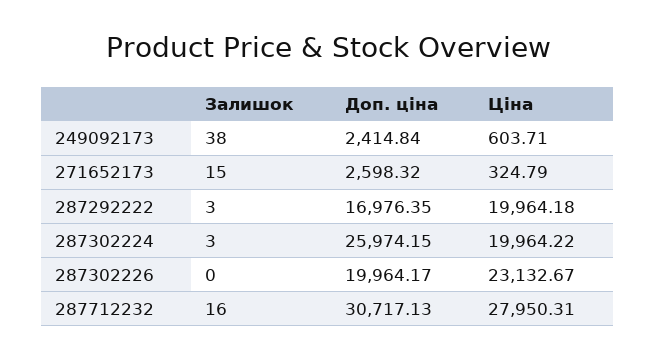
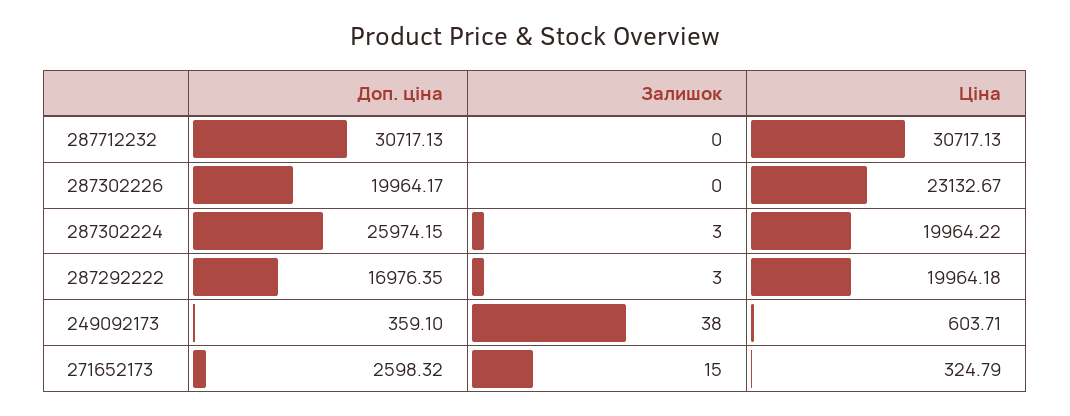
Доп. ціна, 249092173: 2414.84 -> 359.1
Залишок, 287712232: 16 -> 0
Ціна, 287712232: 27950.31 -> 30717.13

